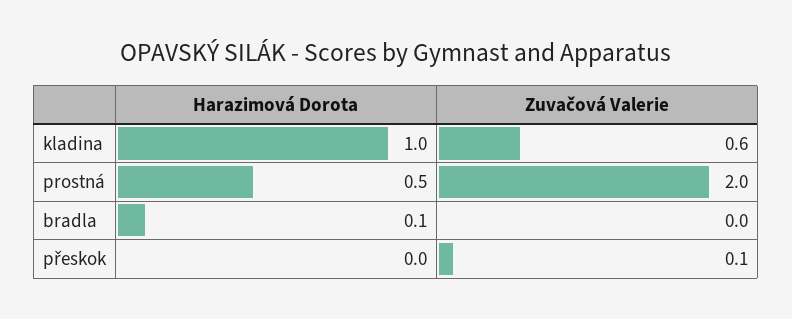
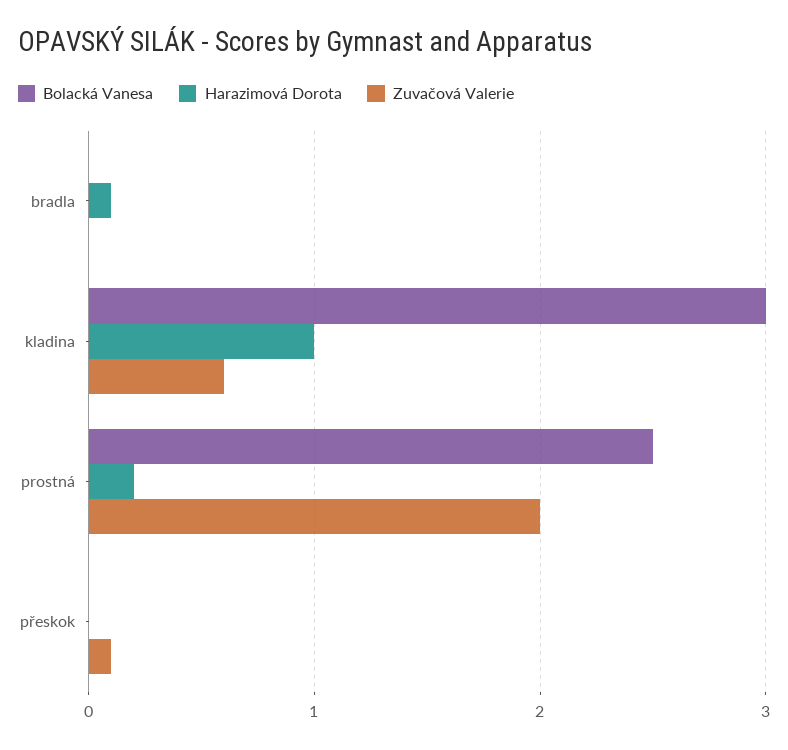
Harazimová Dorota, prostná: 0.5 -> 0.2
Bolacká Vanesa, bradla: none -> 0
Bolacká Vanesa, kladina: none -> 3
Bolacká Vanesa, prostná: none -> 2.5
Bolacká Vanesa, přeskok: none -> 0

